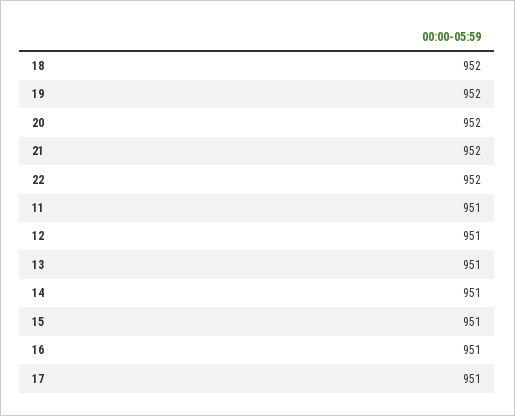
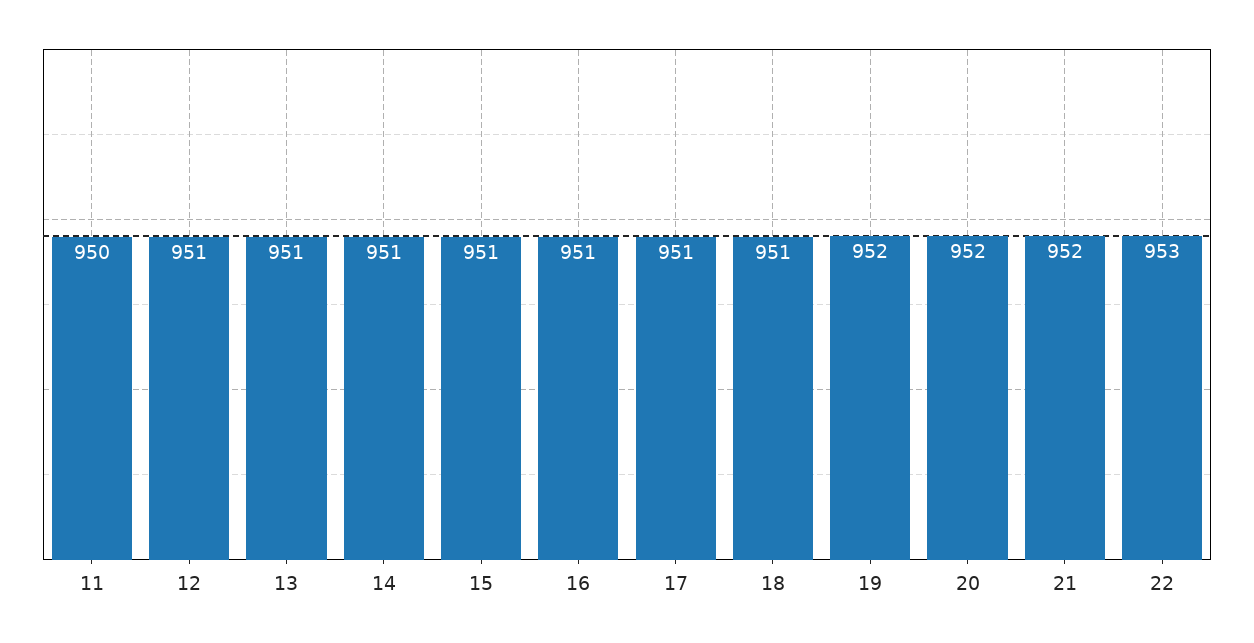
18: 952 -> 951
22: 952 -> 953
11: 951 -> 950

